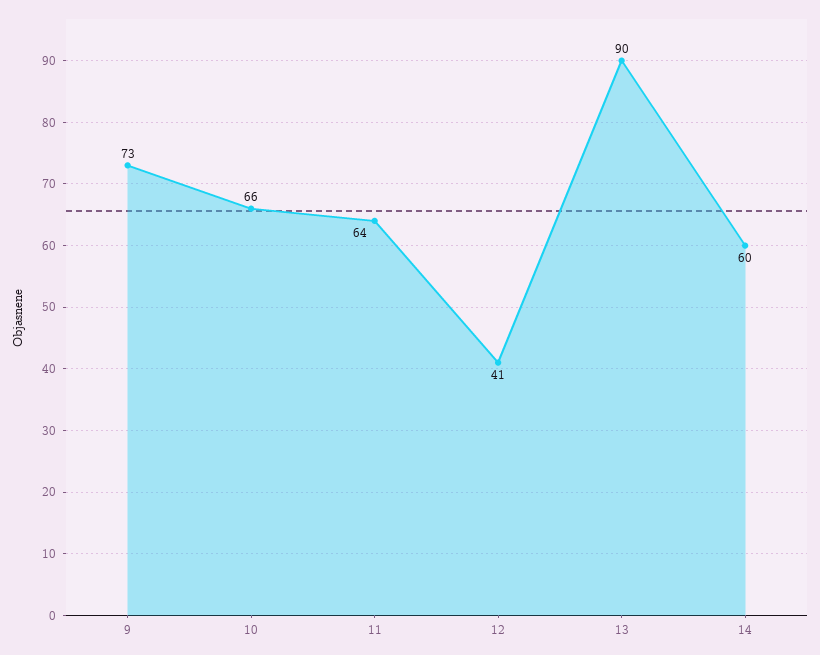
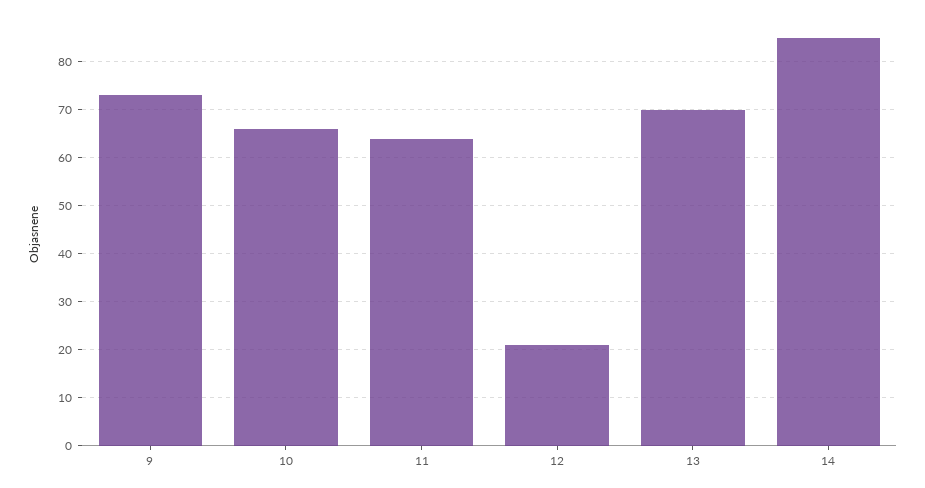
12: 41 -> 20
13: 90 -> 70
14: 60 -> 85

